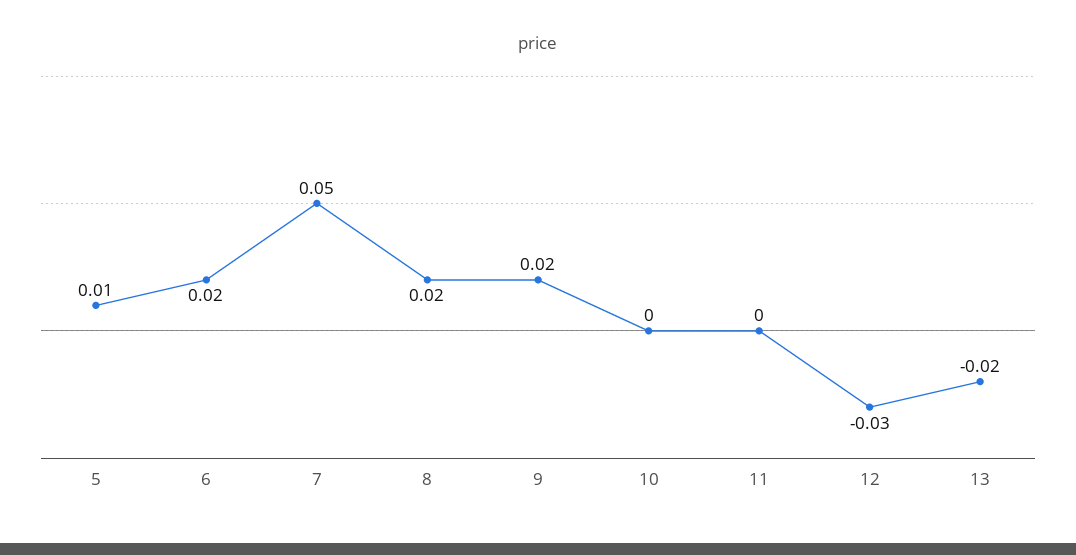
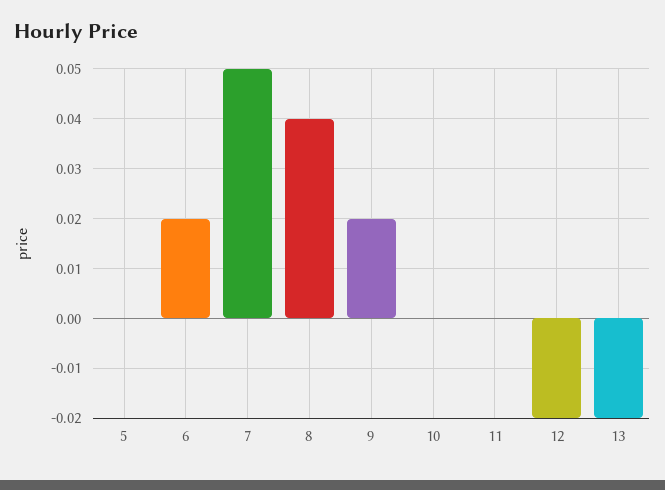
5: 0.01 -> 0
8: 0.02 -> 0.04
12: -0.03 -> -0.02

